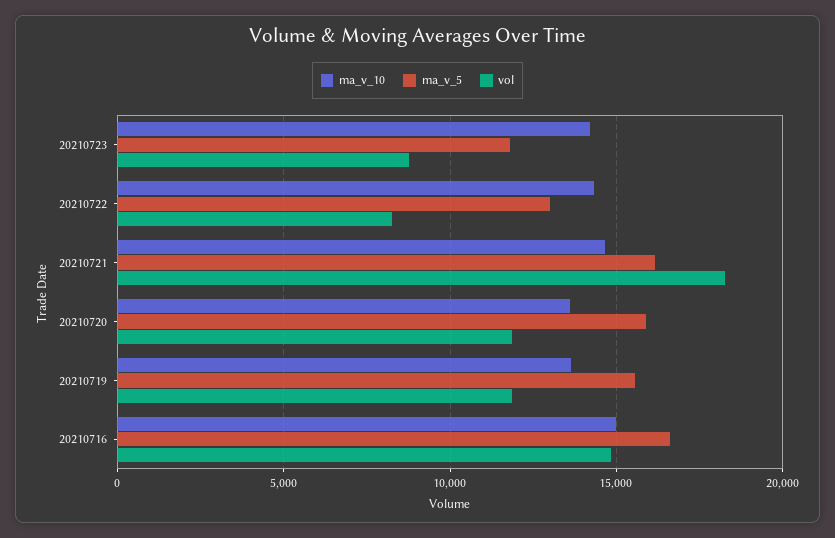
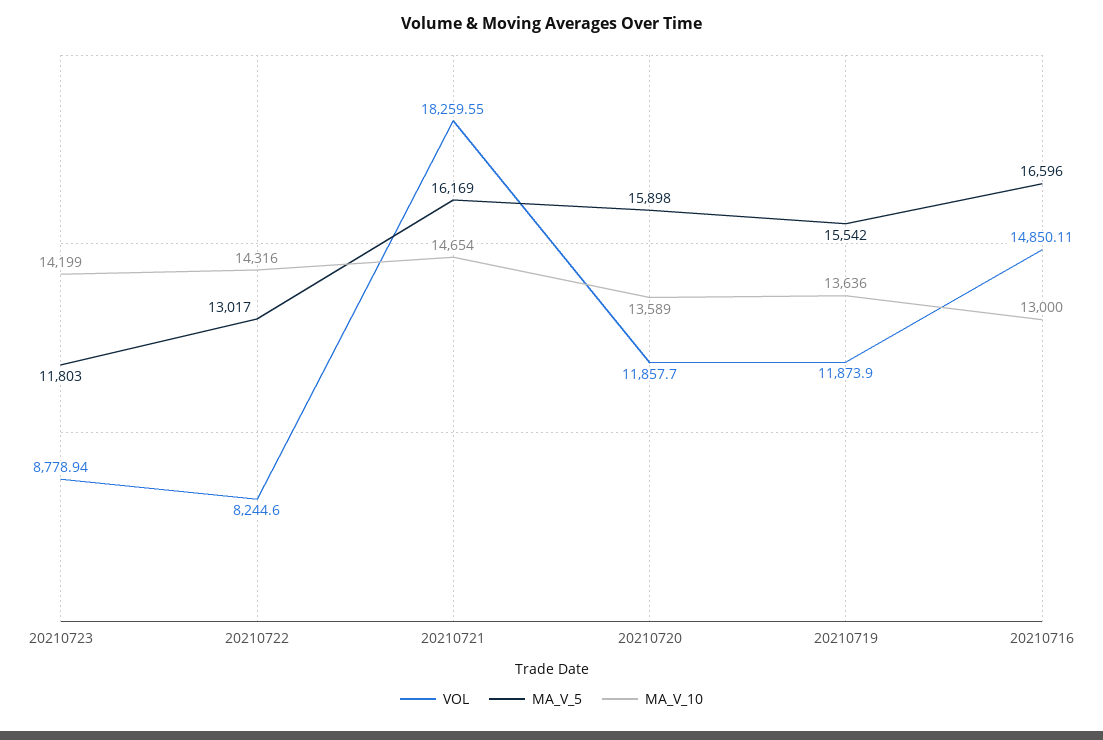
ma_v_10, 20210716: 15000 -> 13000

